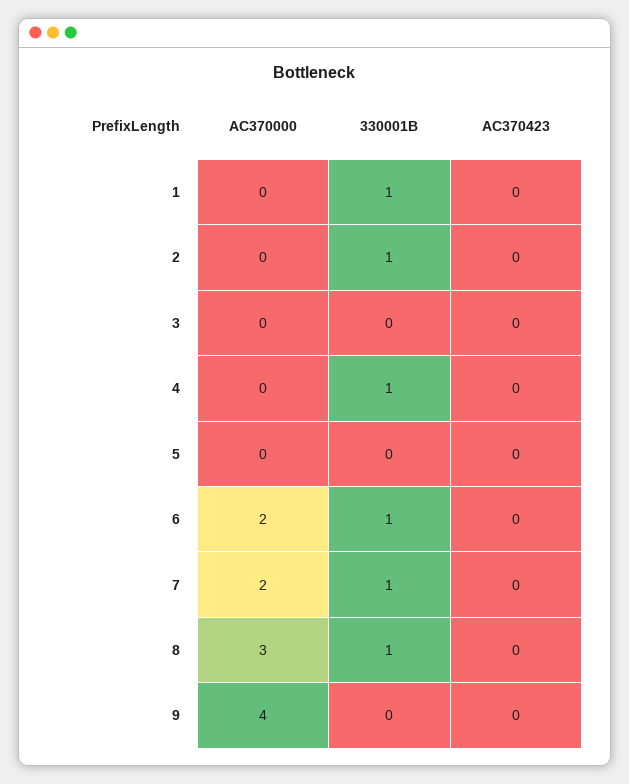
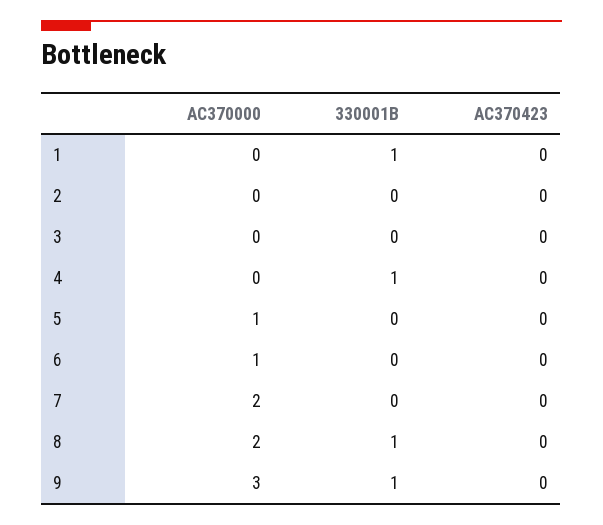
330001B, 2: 1 -> 0
AC370000, 5: 0 -> 1
AC370000, 6: 2 -> 1
330001B, 6: 1 -> 0
330001B, 7: 1 -> 0
AC370000, 8: 3 -> 2
AC370000, 9: 4 -> 3
330001B, 9: 0 -> 1

